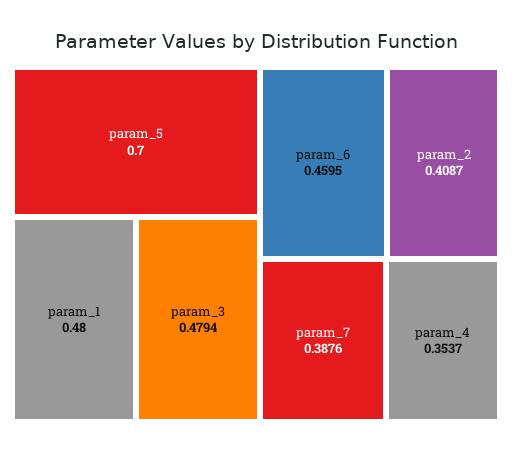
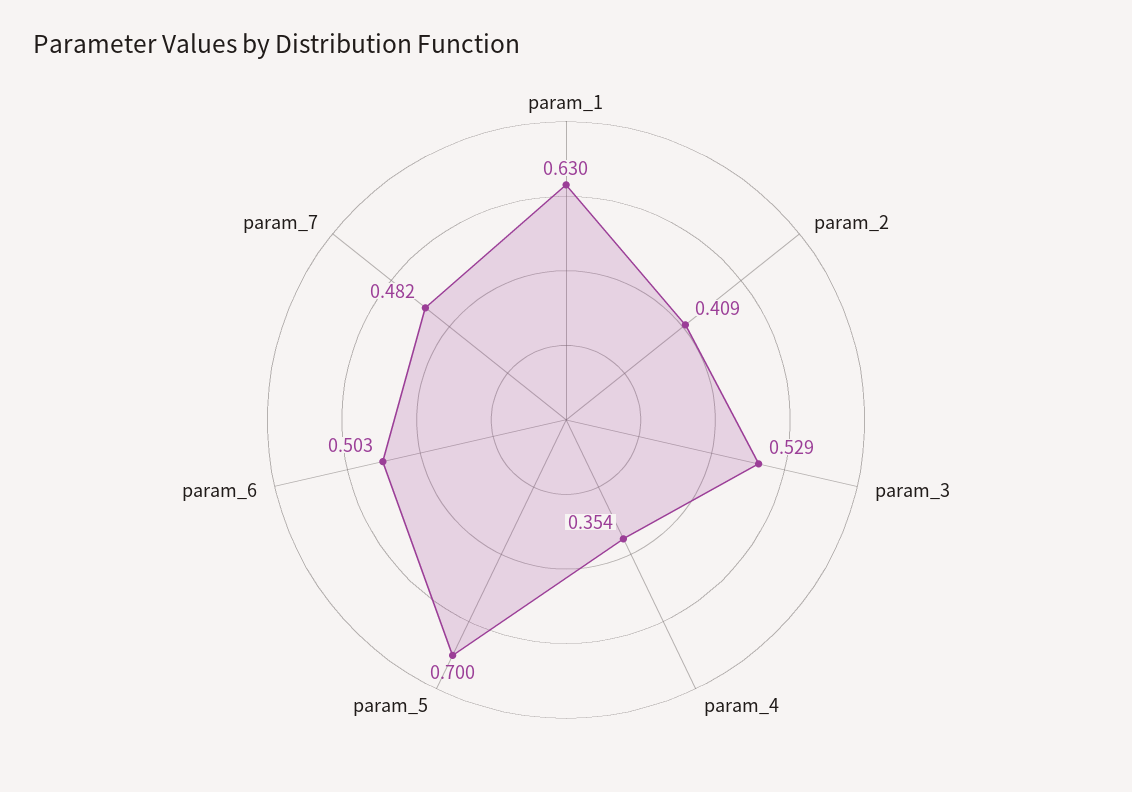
param_1: 0.48 -> 0.63
param_3: 0.4794 -> 0.529
param_6: 0.4595 -> 0.503
param_7: 0.3876 -> 0.482

